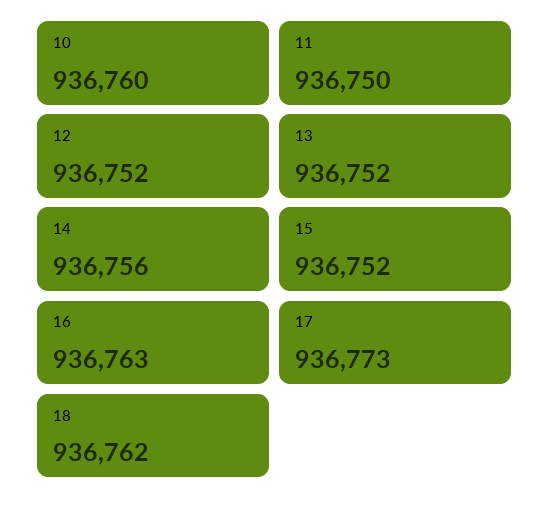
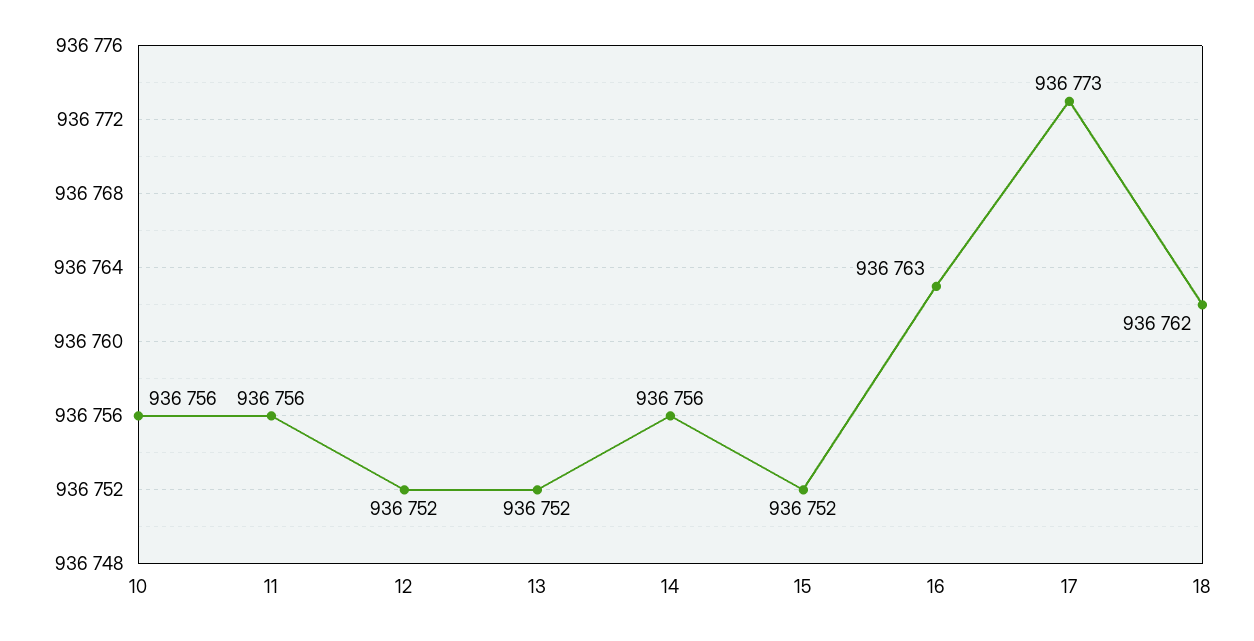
10: 936760 -> 936756
11: 936750 -> 936756

